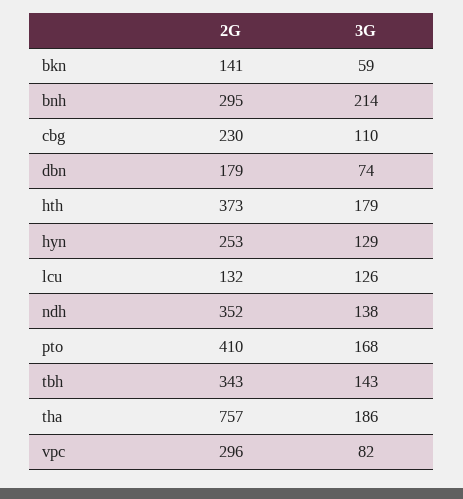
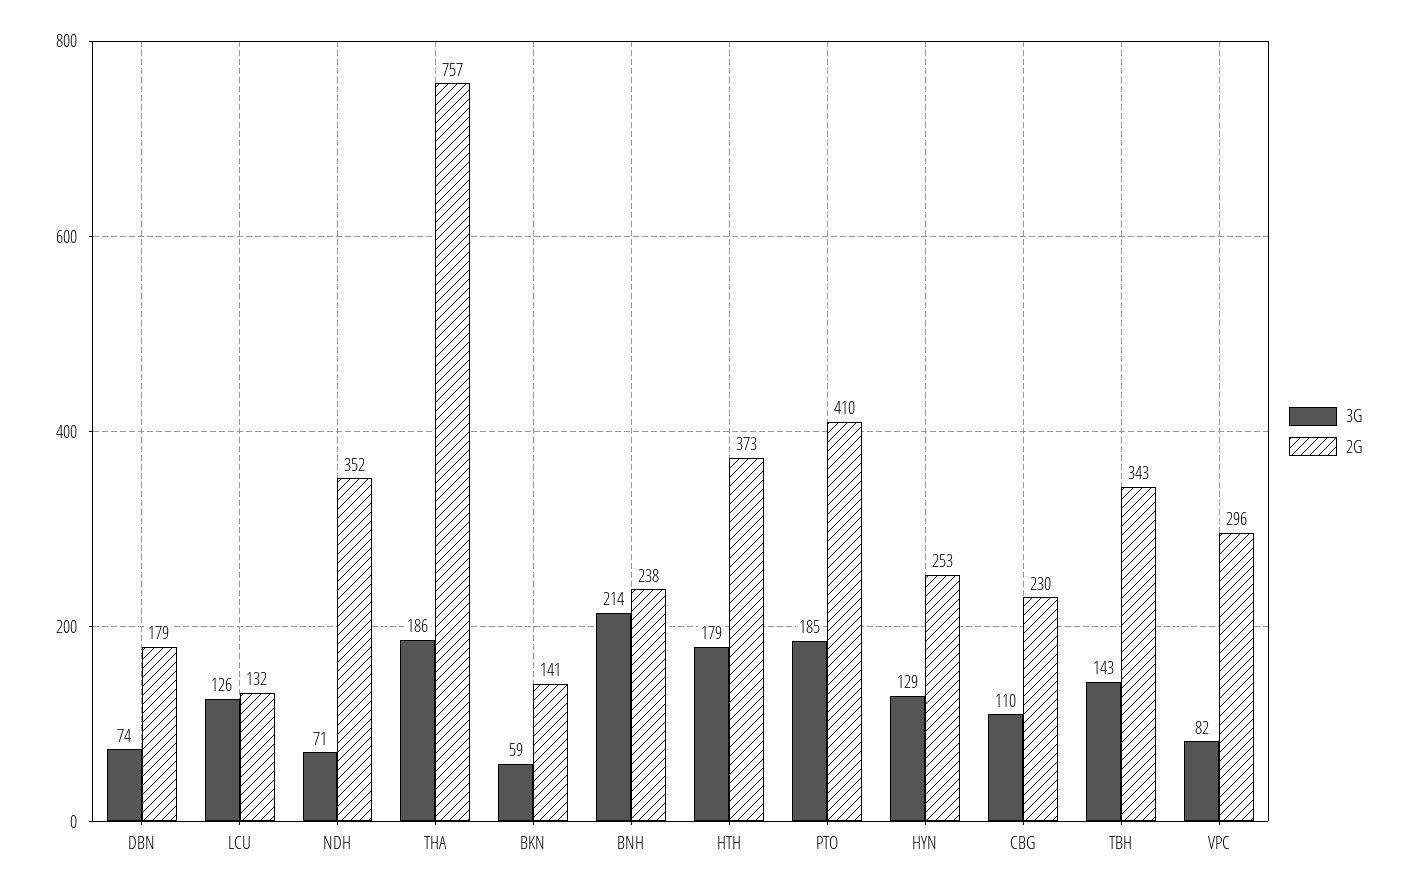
2G, bnh: 295 -> 238
3G, ndh: 138 -> 71
3G, pto: 168 -> 185

